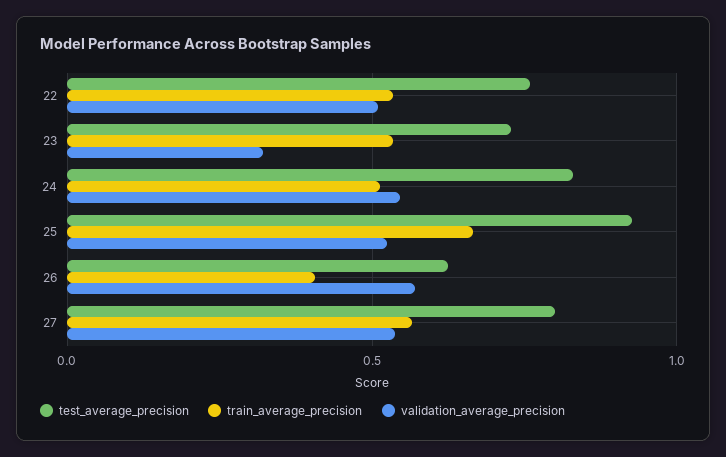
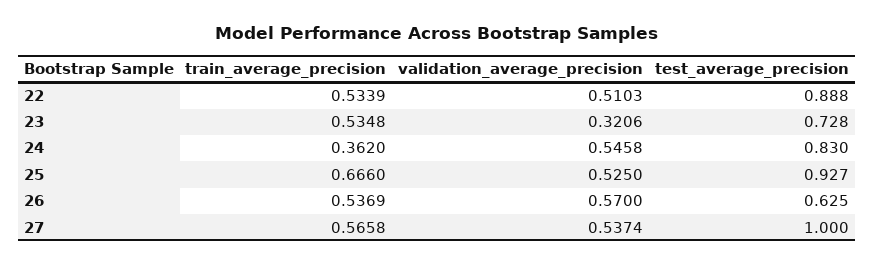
test_average_precision, 22: 0.75 -> 0.888
train_average_precision, 24: 0.5 -> 0.362
train_average_precision, 26: 0.4 -> 0.5369
test_average_precision, 27: 0.8 -> 1

